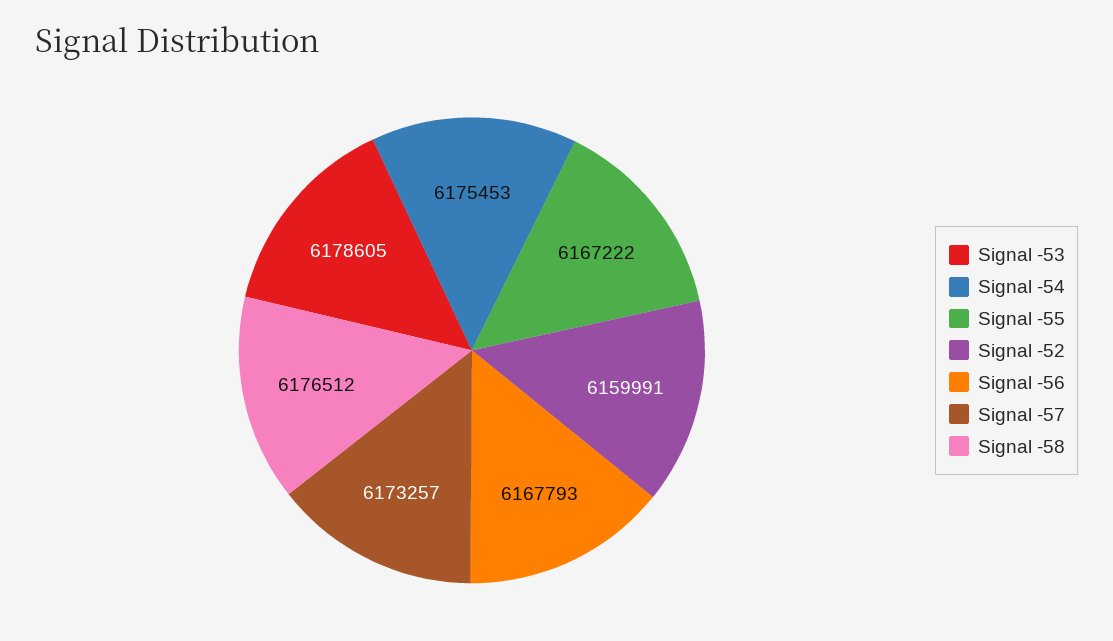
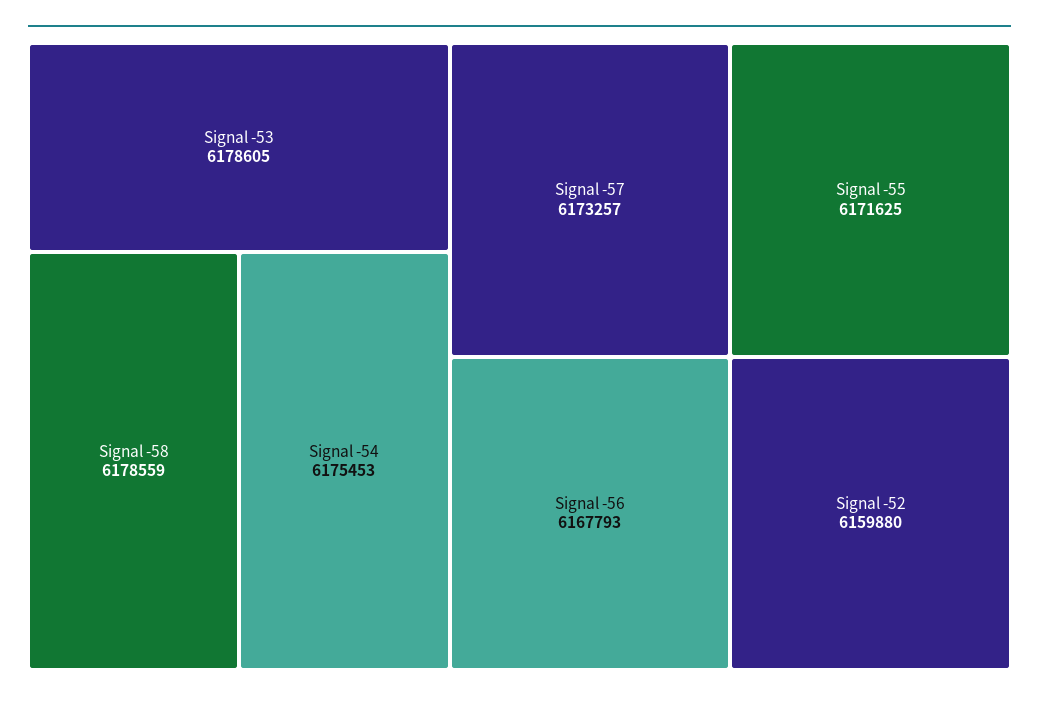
Signal -55: 6167222 -> 6171625
Signal -52: 6159991 -> 6159880
Signal -58: 6176512 -> 6178559

